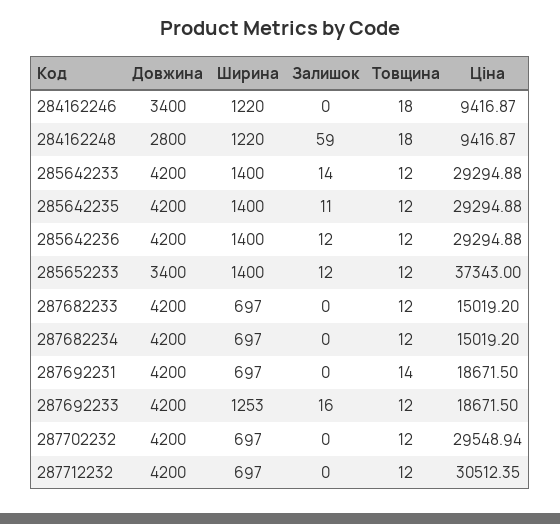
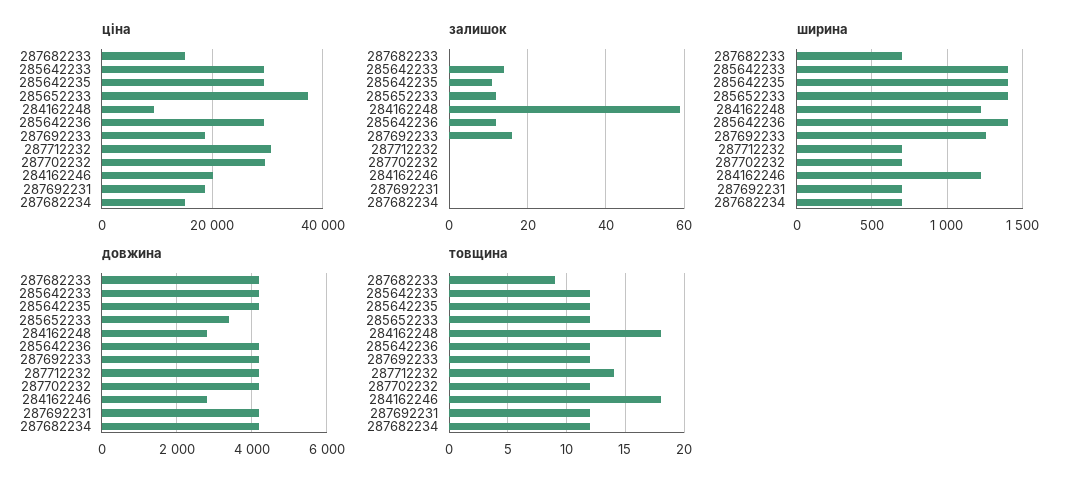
Довжина, 284162246: 3400 -> 2800
Ціна, 284162246: 9416.87 -> 20000
Товщина, 287682233: 12 -> 9
Товщина, 287692231: 14 -> 12
Товщина, 287712232: 12 -> 14

